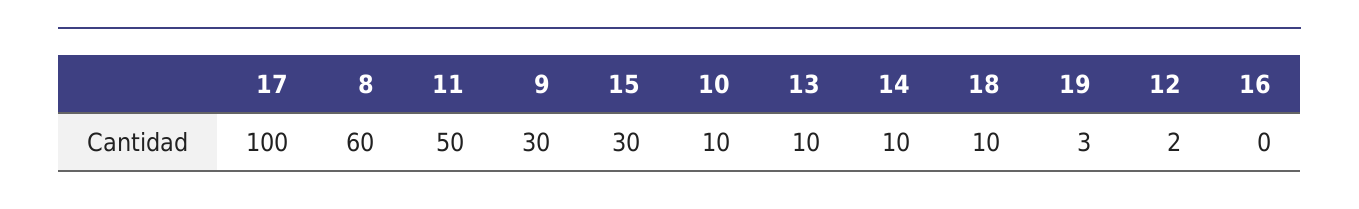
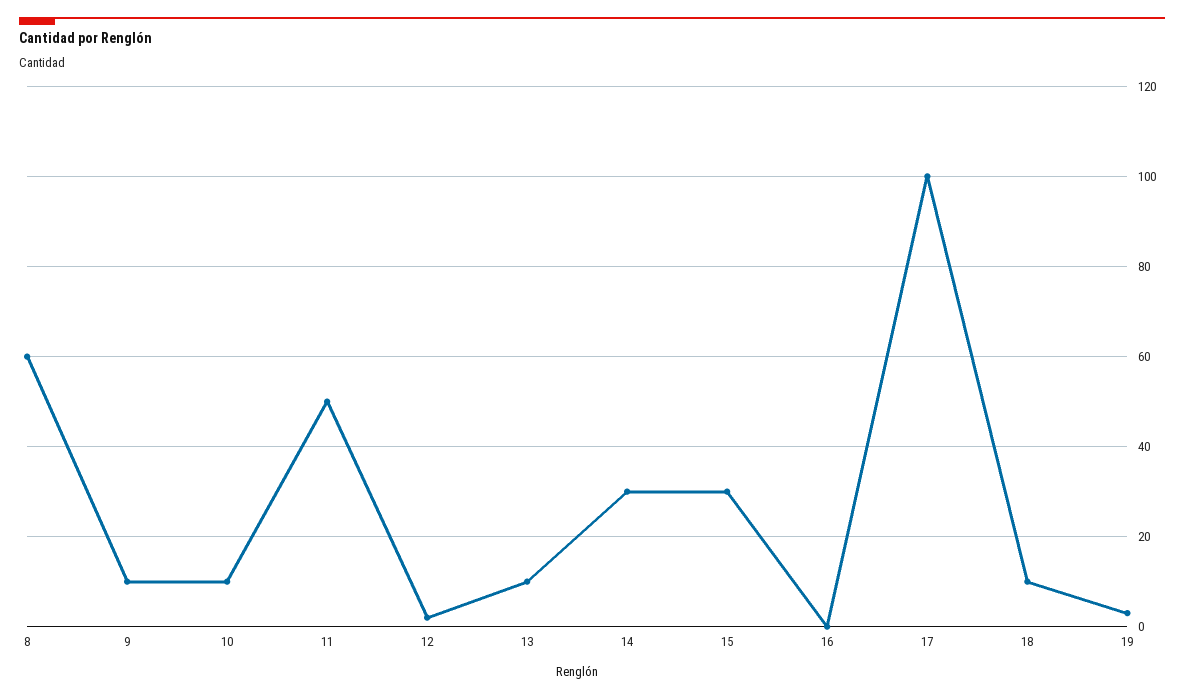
9: 30 -> 10
14: 10 -> 30

